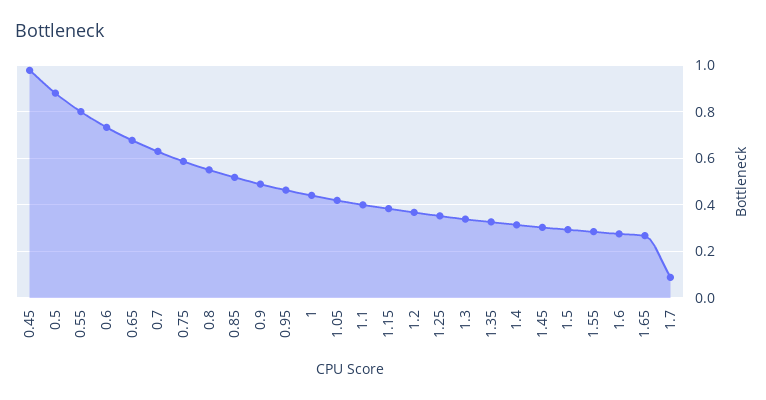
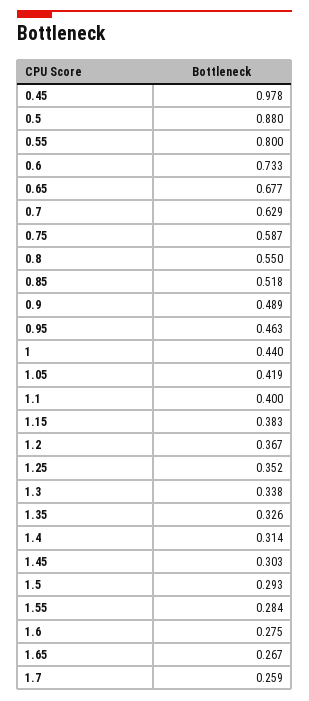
1.7: 0.1 -> 0.259

